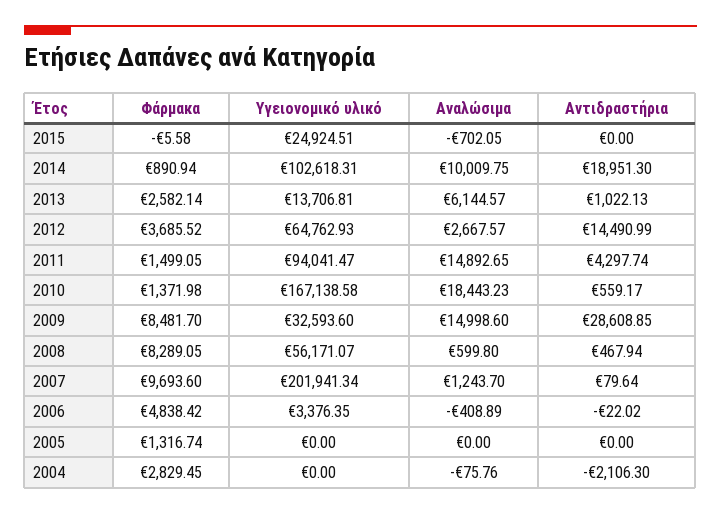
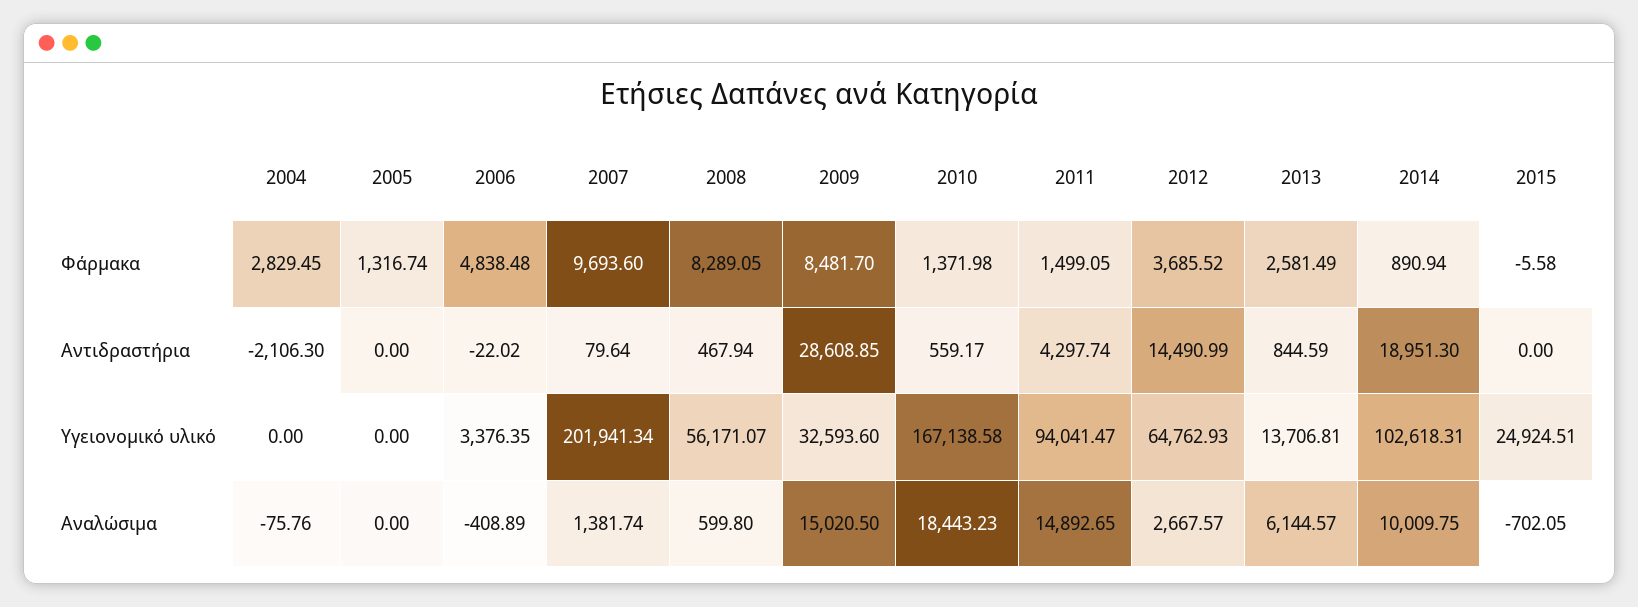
Φάρμακα, 2013: 2582.14 -> 2581.49
Αντιδραστήρια, 2013: 1022.13 -> 844.59
Αναλώσιμα, 2009: 14998.6 -> 15020.5
Αναλώσιμα, 2007: 1243.7 -> 1381.74
Φάρμακα, 2006: 4838.42 -> 4838.48

